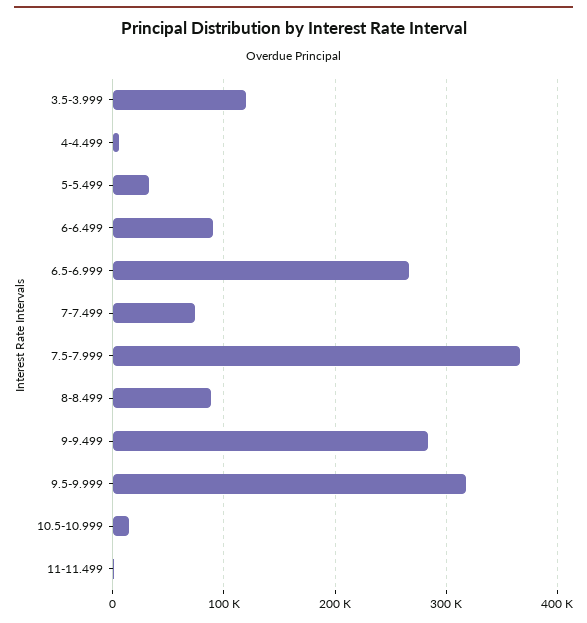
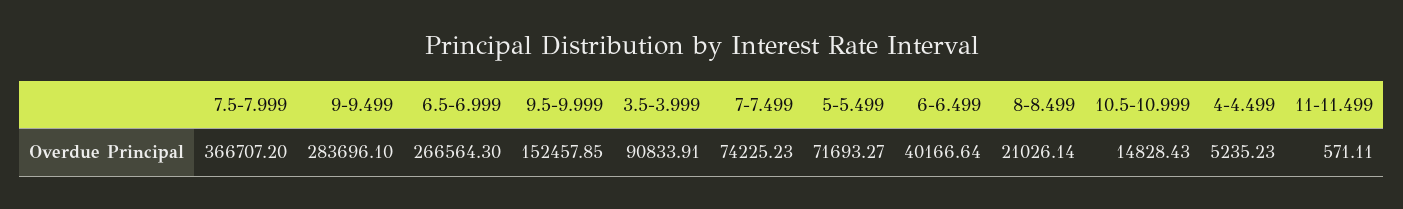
3.5-3.999: 120000 -> 90833.91
5-5.499: 30000 -> 71693.27
6-6.499: 90000 -> 40166.64
8-8.499: 90000 -> 21026.14
9.5-9.999: 320000 -> 152457.85

